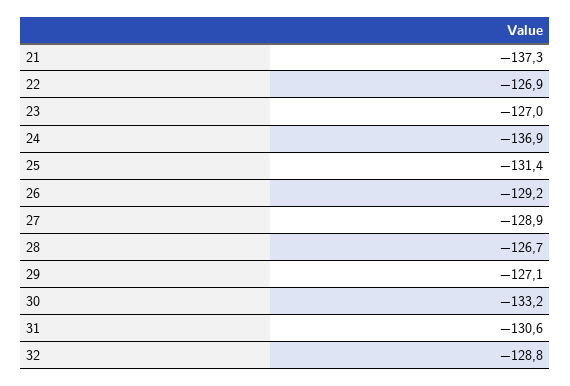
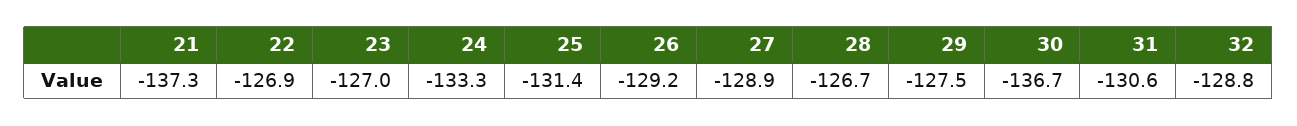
24: -136.9 -> -133.3
29: -127.1 -> -127.5
30: -133.2 -> -136.7

